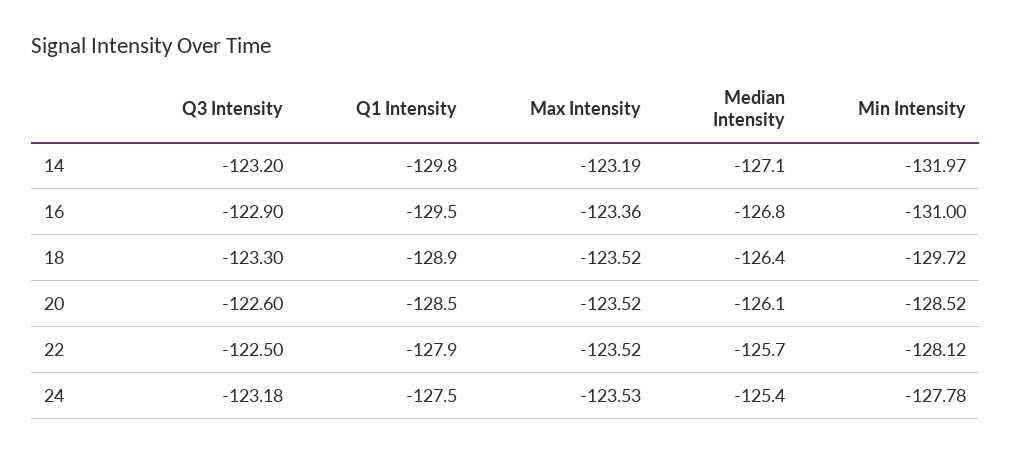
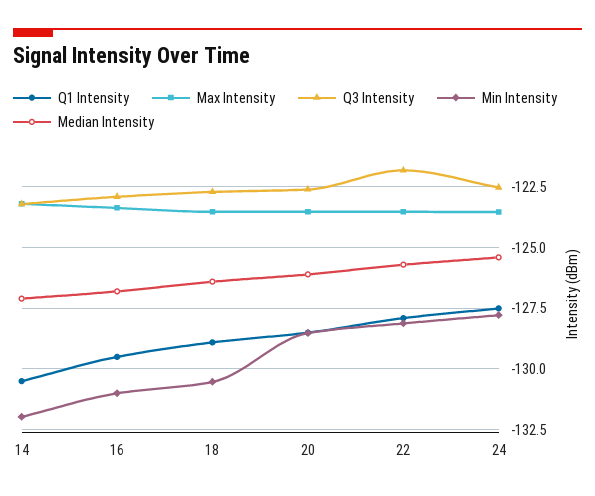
Q1 Intensity, 14: -129.8 -> -130.5
Q3 Intensity, 18: -123.3 -> -122.75
Min Intensity, 18: -129.72 -> -130.5
Q3 Intensity, 22: -122.5 -> -121.75
Q3 Intensity, 24: -123.18 -> -122.5

